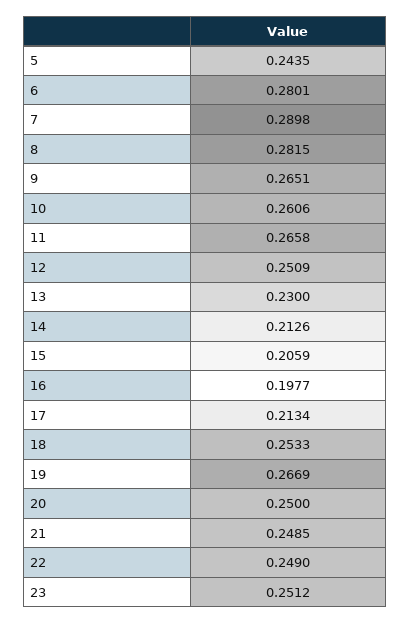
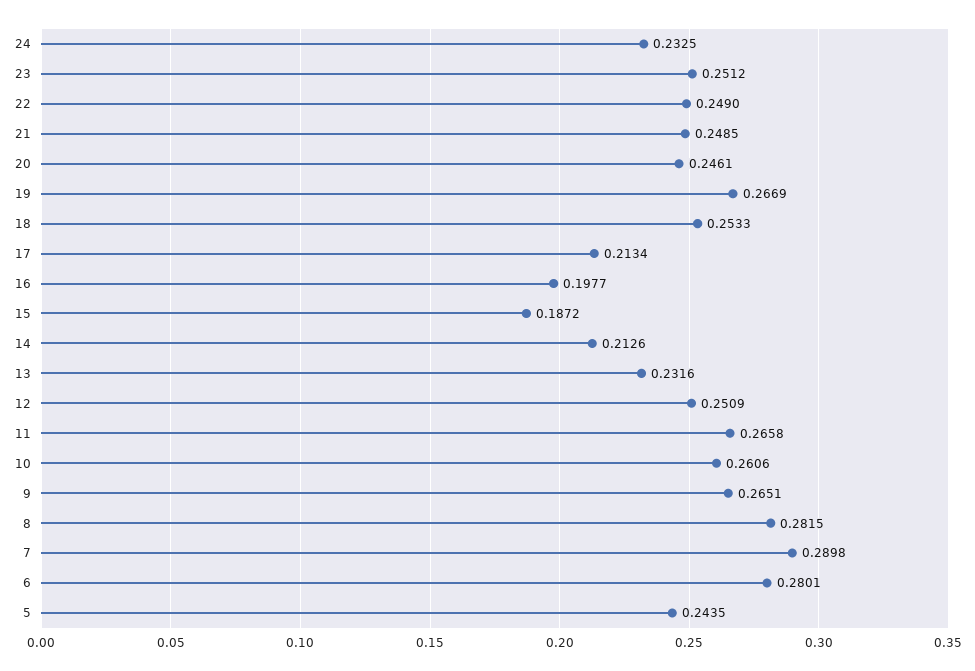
13: 0.23 -> 0.2316
15: 0.2059 -> 0.1872
20: 0.25 -> 0.2461
24: none -> 0.2325

